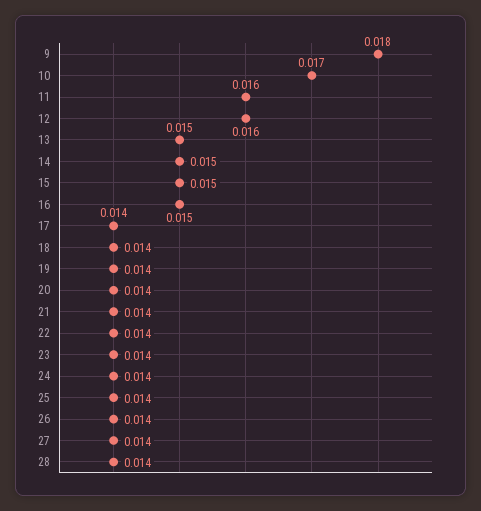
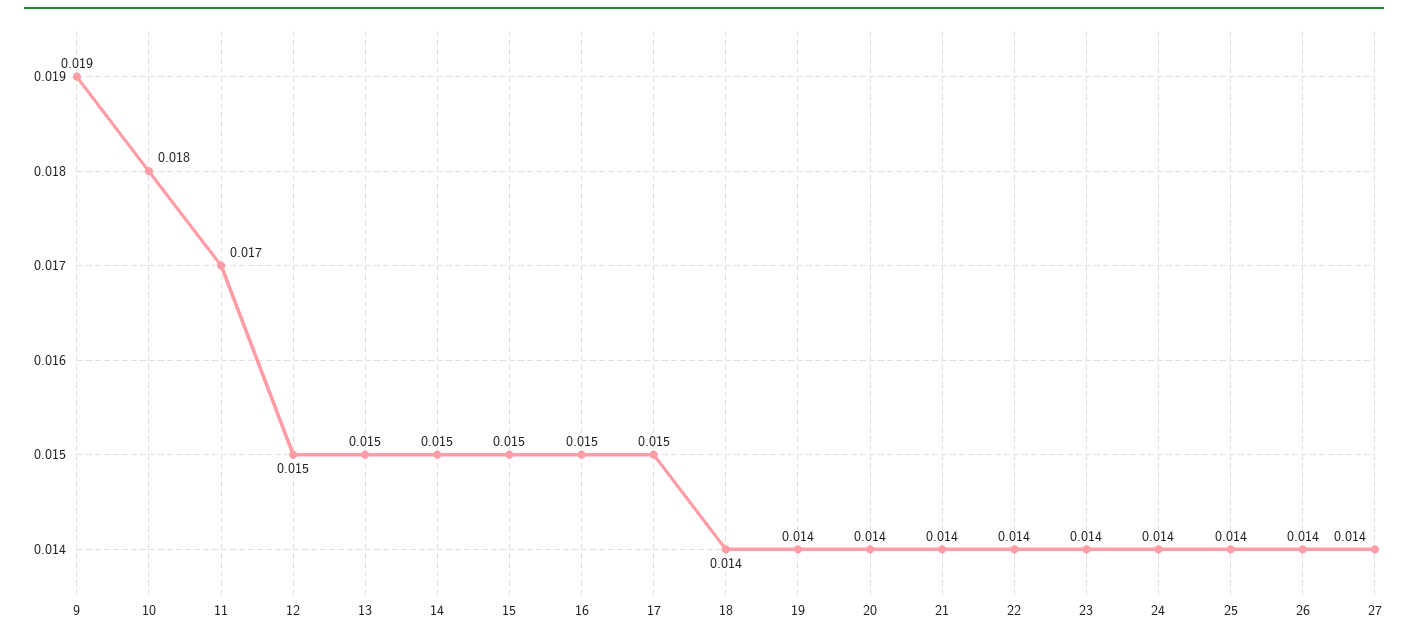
9: 0.018 -> 0.019
10: 0.017 -> 0.018
11: 0.016 -> 0.017
12: 0.016 -> 0.015
17: 0.014 -> 0.015
28: 0.014 -> none

